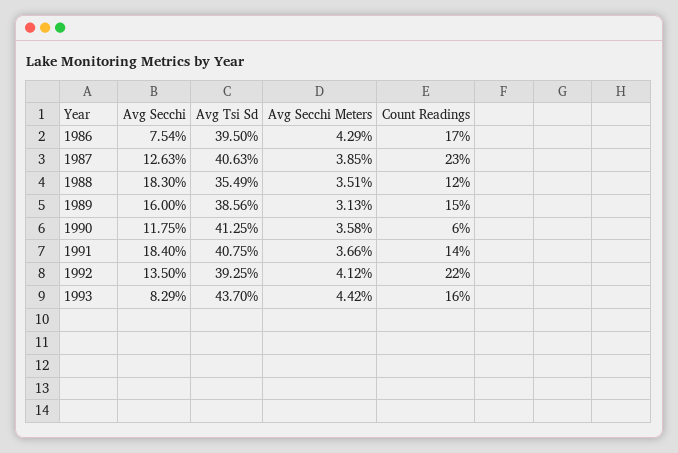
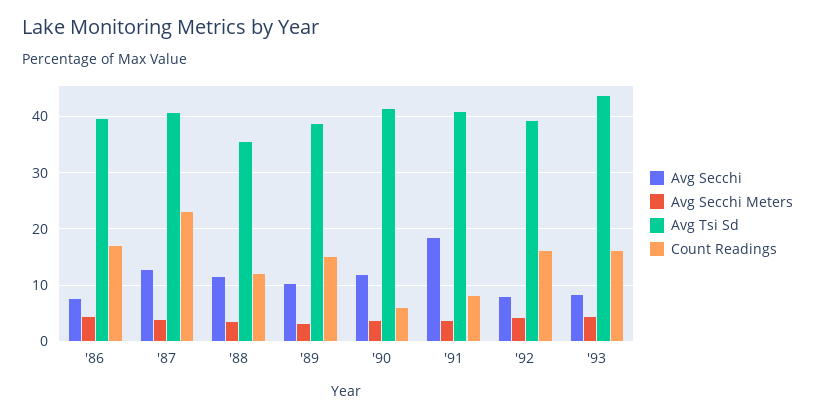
Avg Secchi, 1988: 18.3 -> 12
Avg Secchi, 1989: 16 -> 10
Count Readings, 1991: 14 -> 8
Avg Secchi, 1992: 13.5 -> 8
Count Readings, 1992: 22 -> 16

